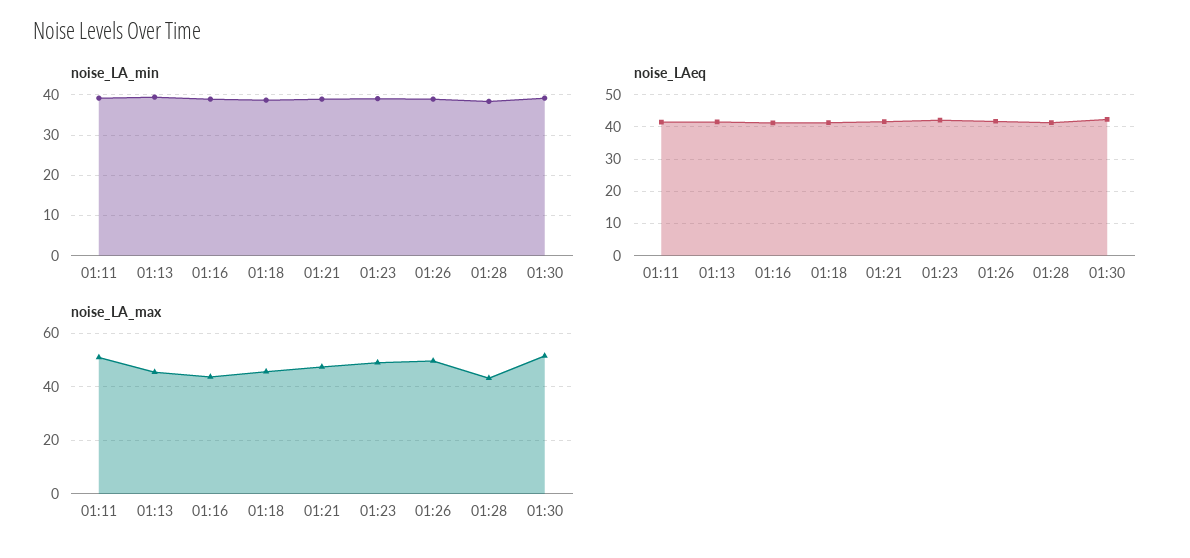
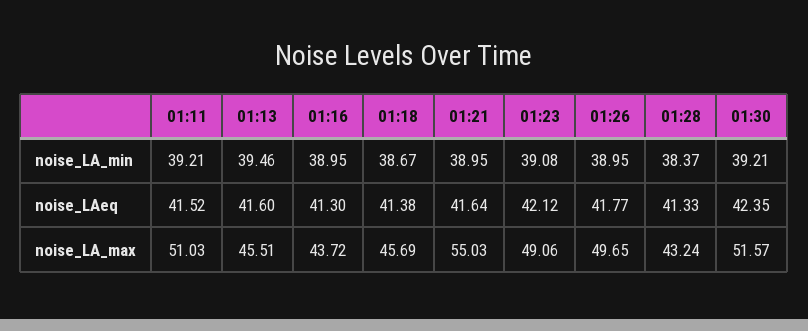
noise_LA_max, 01:21: 47.5 -> 55.03

